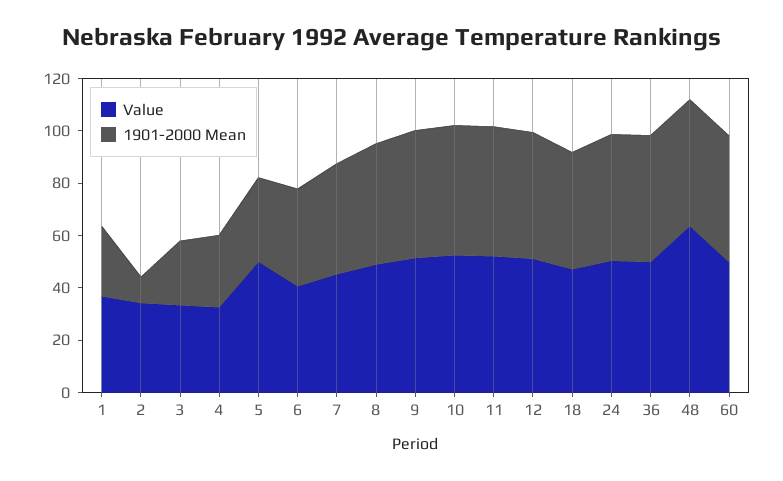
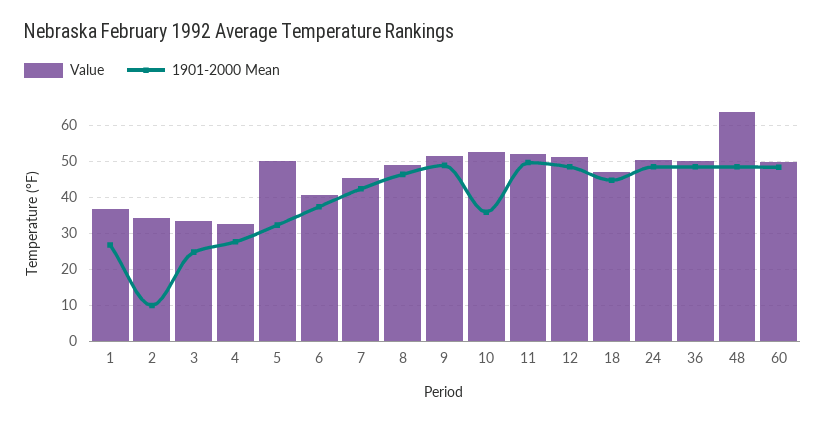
1901-2000 Mean, 10: 50 -> 36

